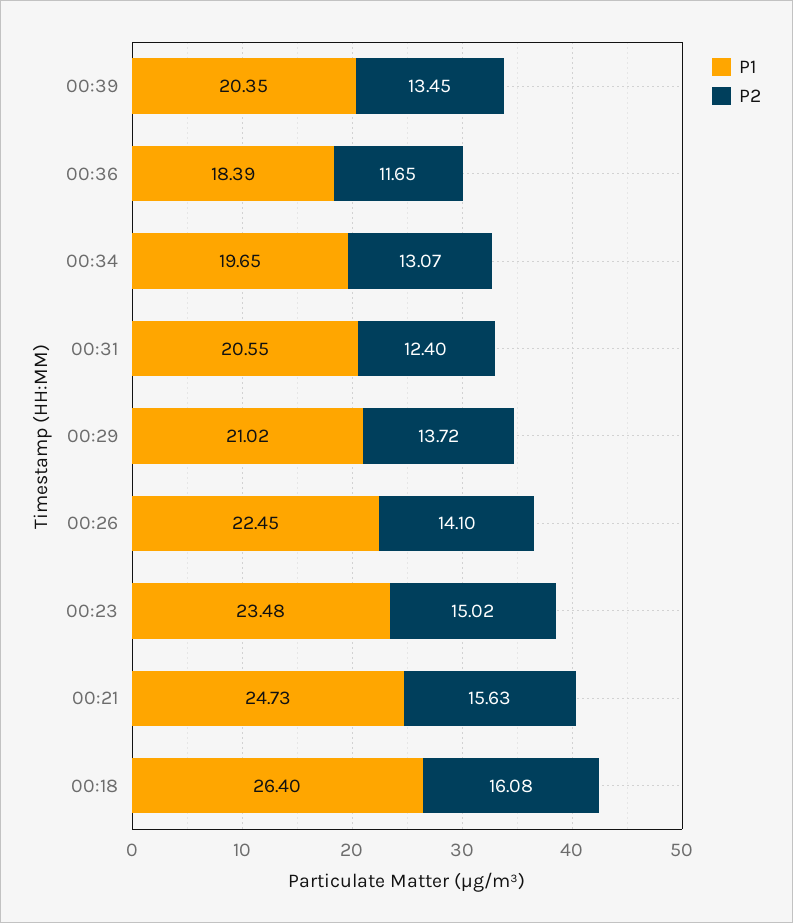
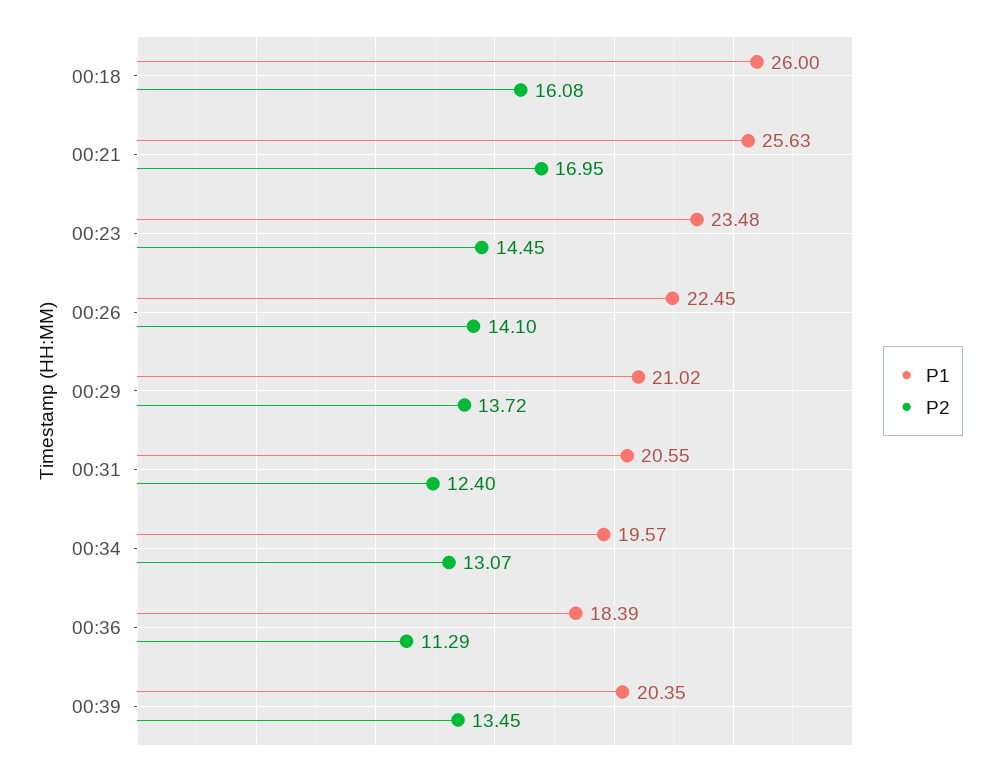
P2, 00:36: 11.65 -> 11.29
P1, 00:34: 19.65 -> 19.57
P2, 00:23: 15.02 -> 14.45
P1, 00:21: 24.73 -> 25.63
P2, 00:21: 15.63 -> 16.95
P1, 00:18: 26.4 -> 26

